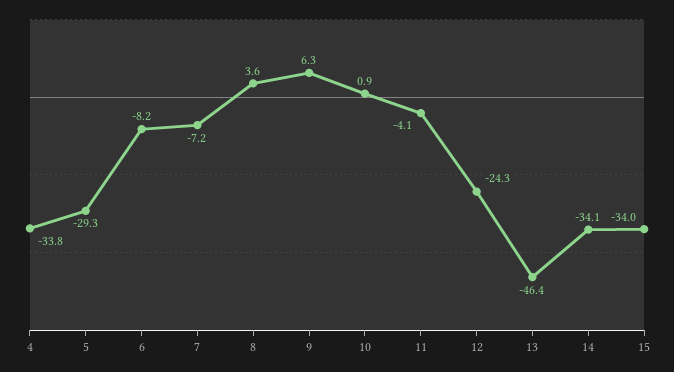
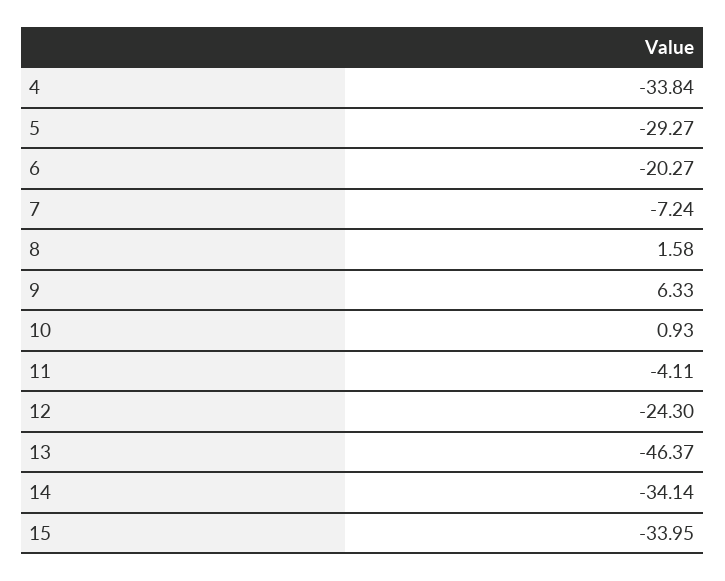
6: -8.2 -> -20.27
8: 3.6 -> 1.58

